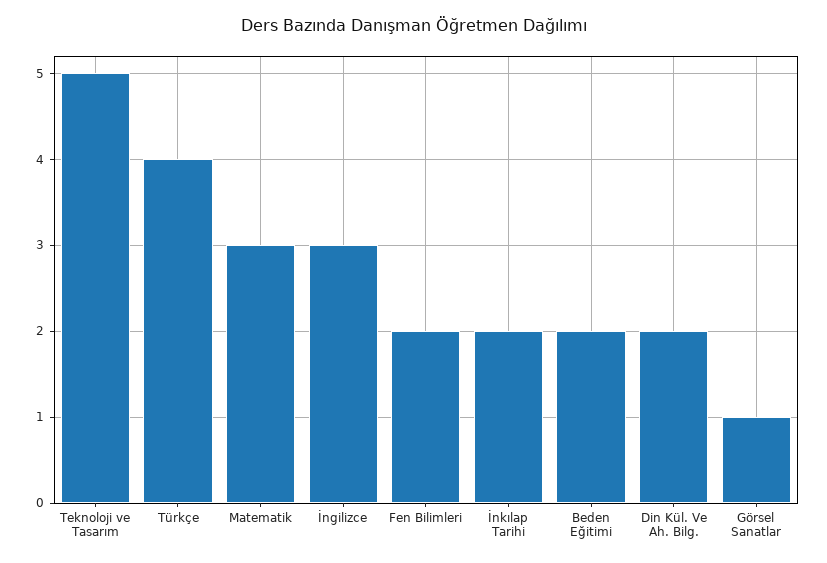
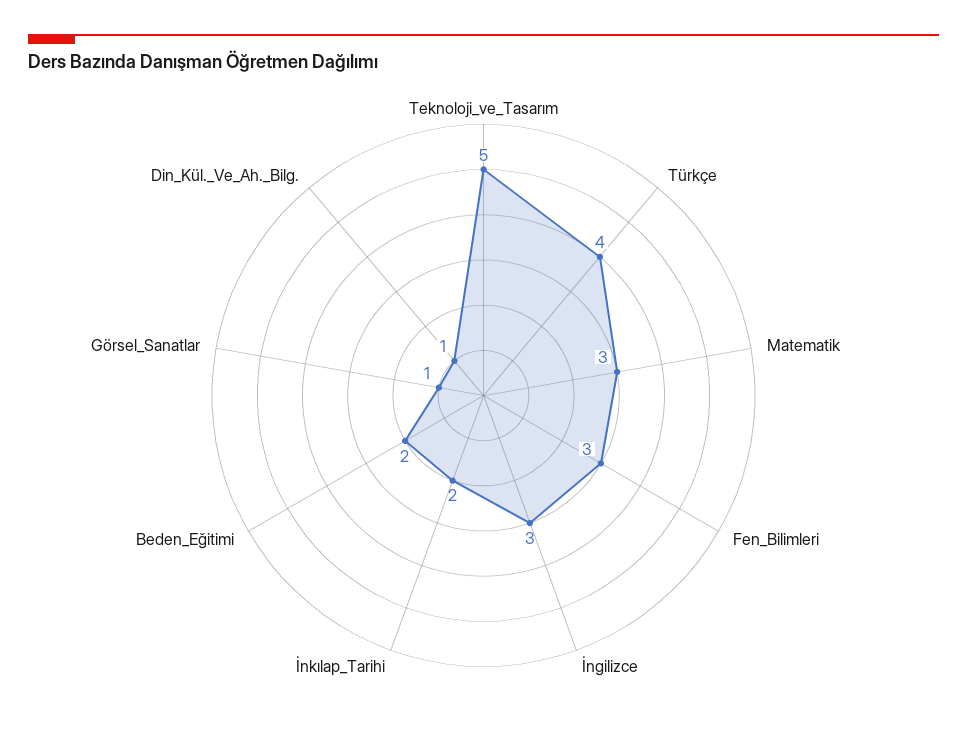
Fen Bilimleri: 2 -> 3
Din Kül. Ve Ah. Bilg.: 2 -> 1

